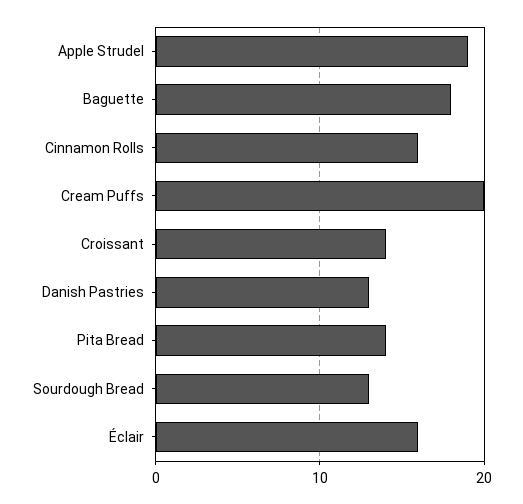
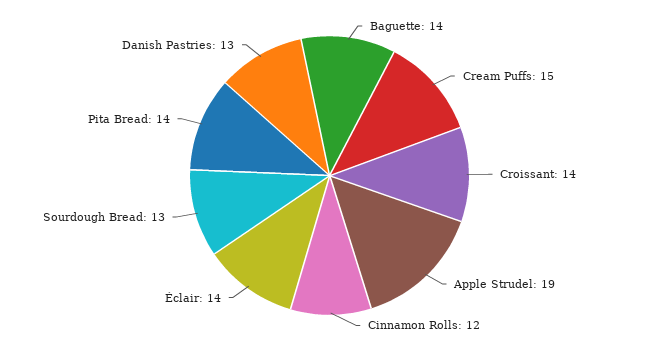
Baguette: 18 -> 14
Cinnamon Rolls: 16 -> 12
Cream Puffs: 20 -> 15
Éclair: 16 -> 14

